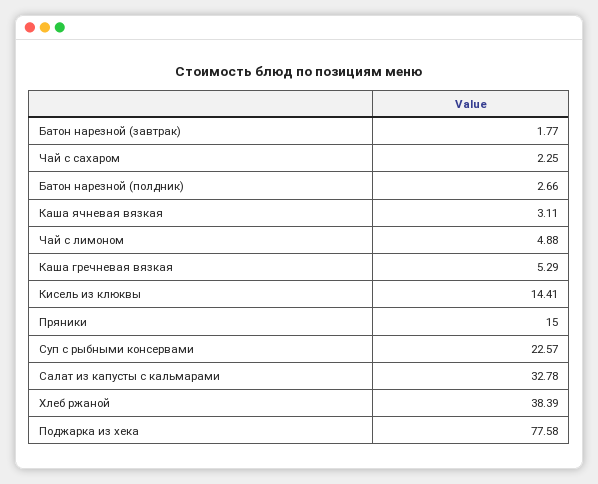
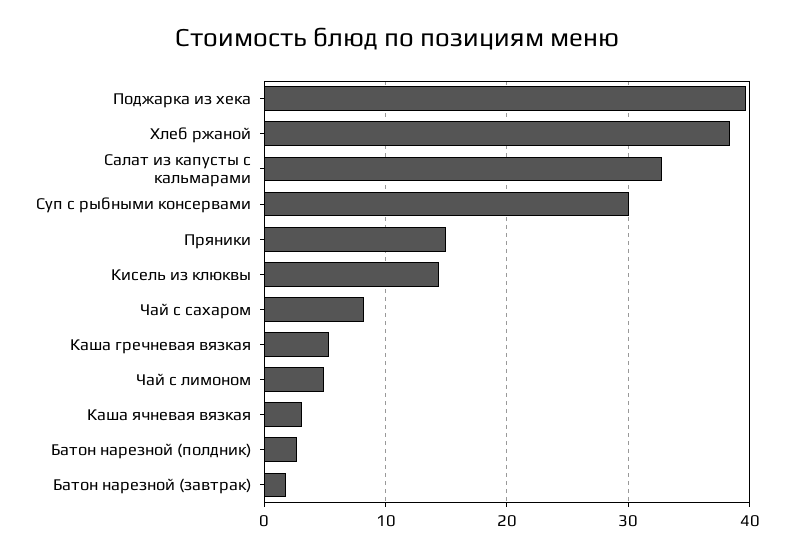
Чай с сахаром: 2.25 -> 8
Суп с рыбными консервами: 22.57 -> 30
Поджарка из хека: 77.58 -> 40

